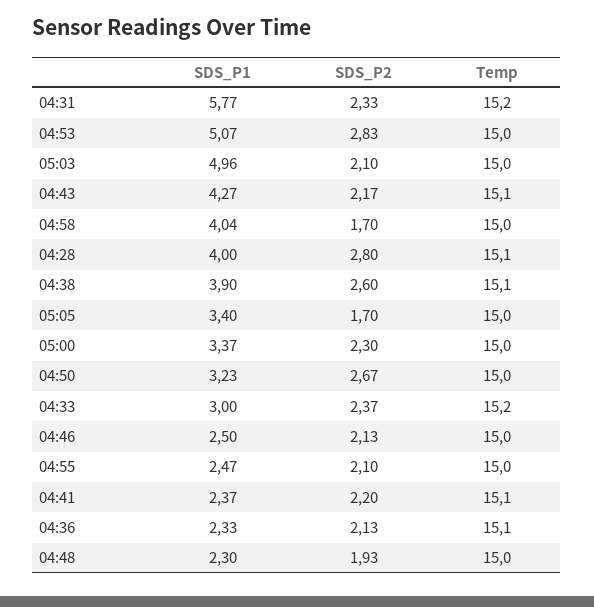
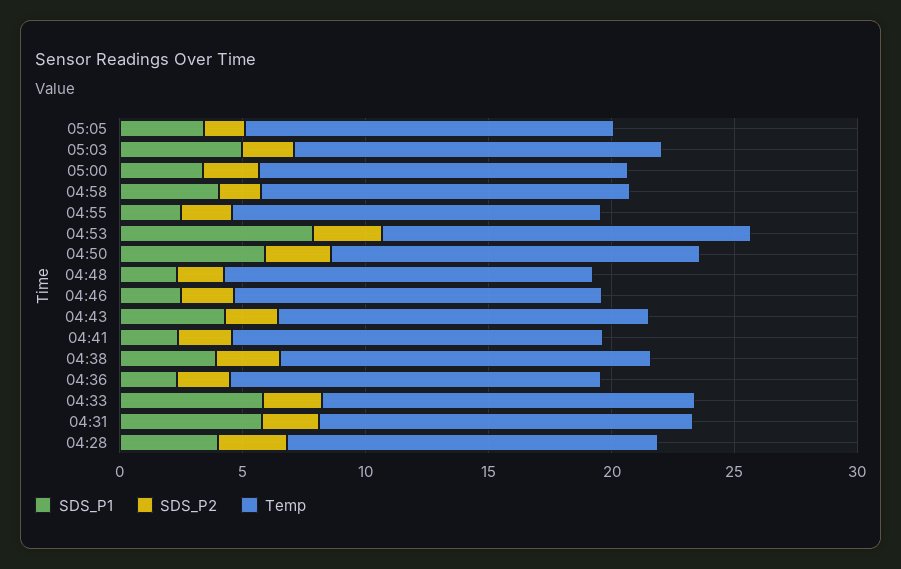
SDS_P1, 04:53: 5.07 -> 8
SDS_P1, 04:50: 3.23 -> 6
SDS_P1, 04:33: 3 -> 6

